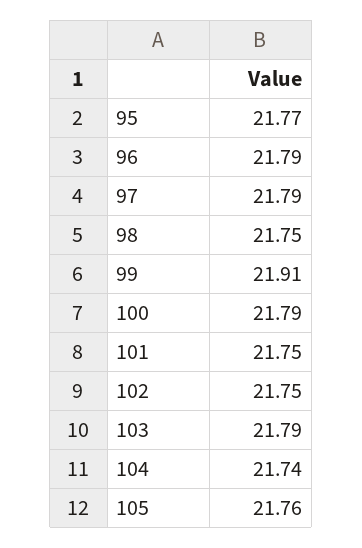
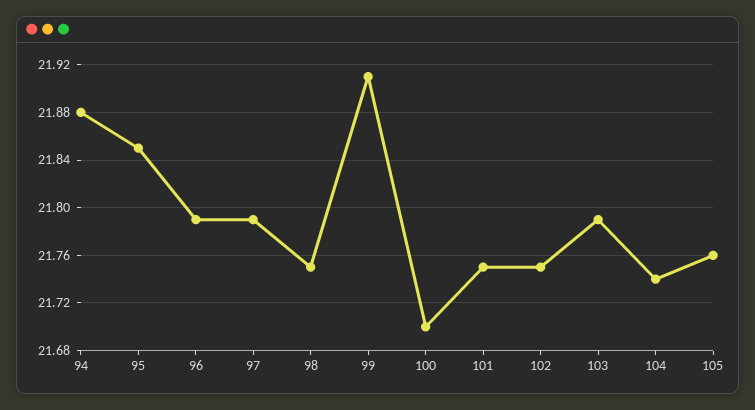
95: 21.77 -> 21.85
100: 21.79 -> 21.7
94: none -> 21.88

